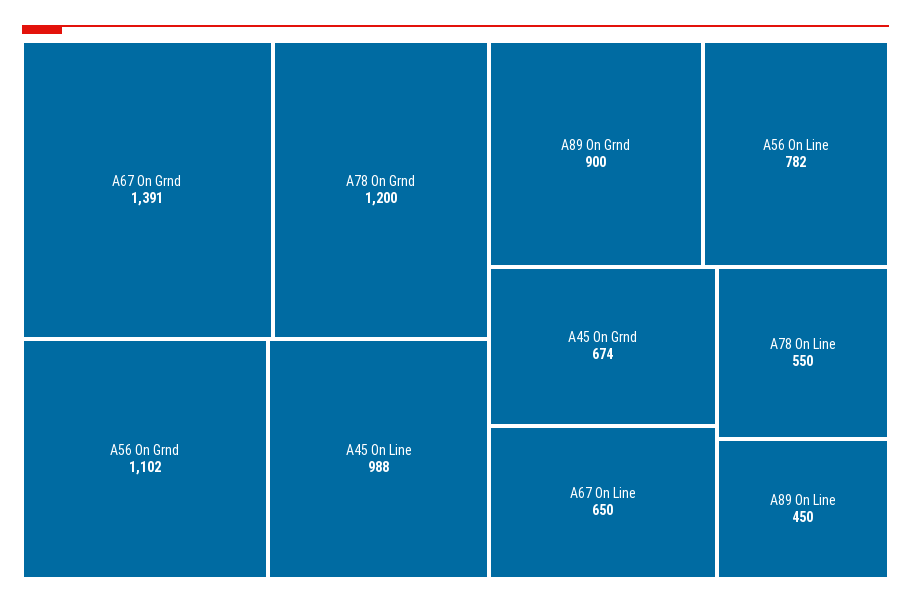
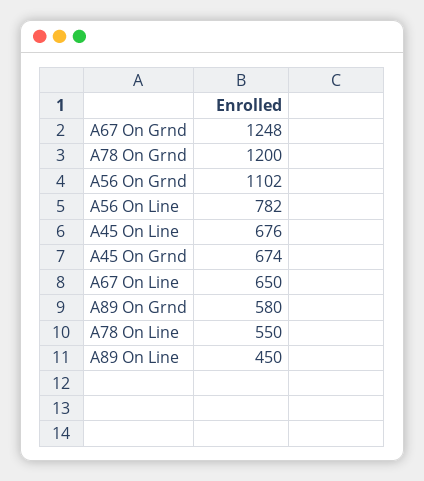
A67 On Grnd: 1391 -> 1248
A45 On Line: 988 -> 676
A89 On Grnd: 900 -> 580

